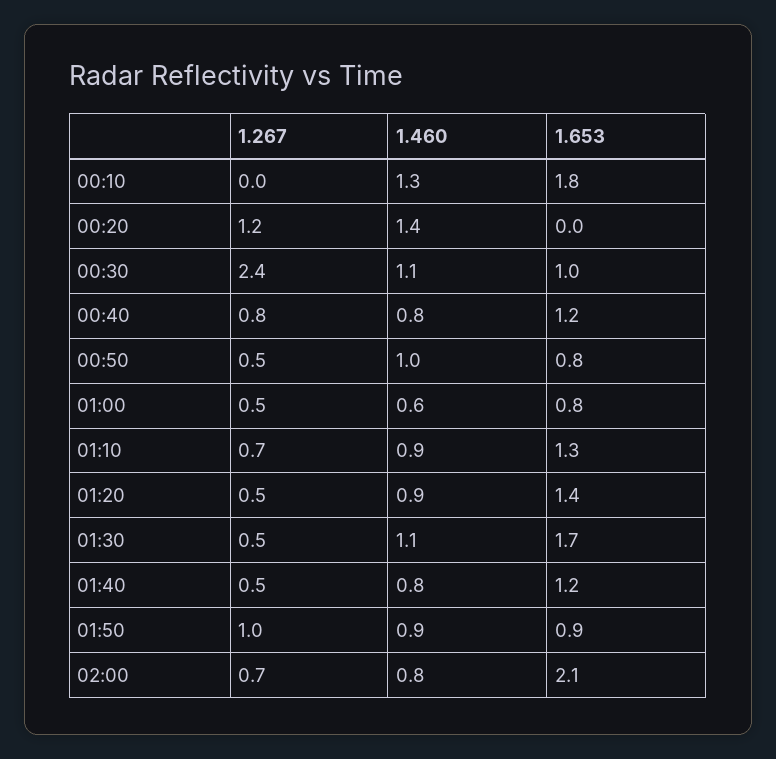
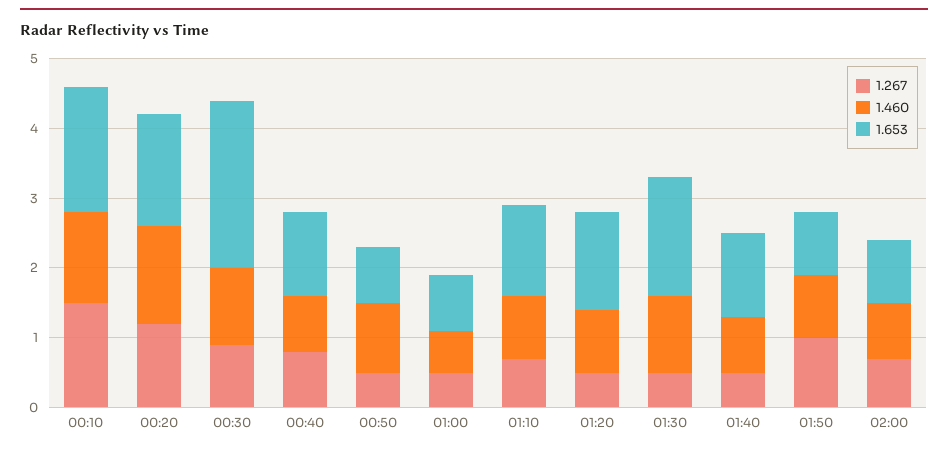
1.267, 00:10: 0 -> 1.5
1.653, 00:20: 0 -> 1.5
1.267, 00:30: 2.4 -> 1
1.653, 00:30: 1 -> 2.5
1.653, 02:00: 2.1 -> 1

